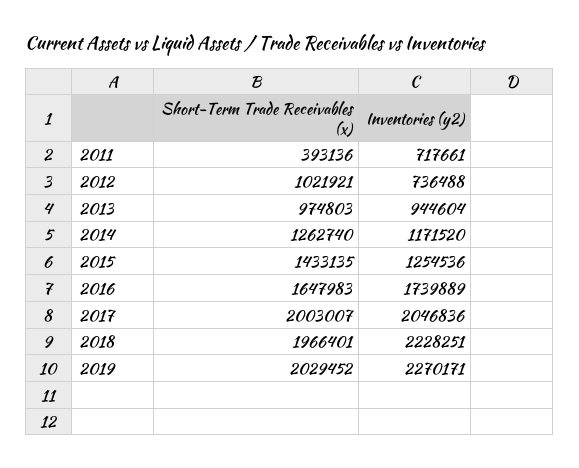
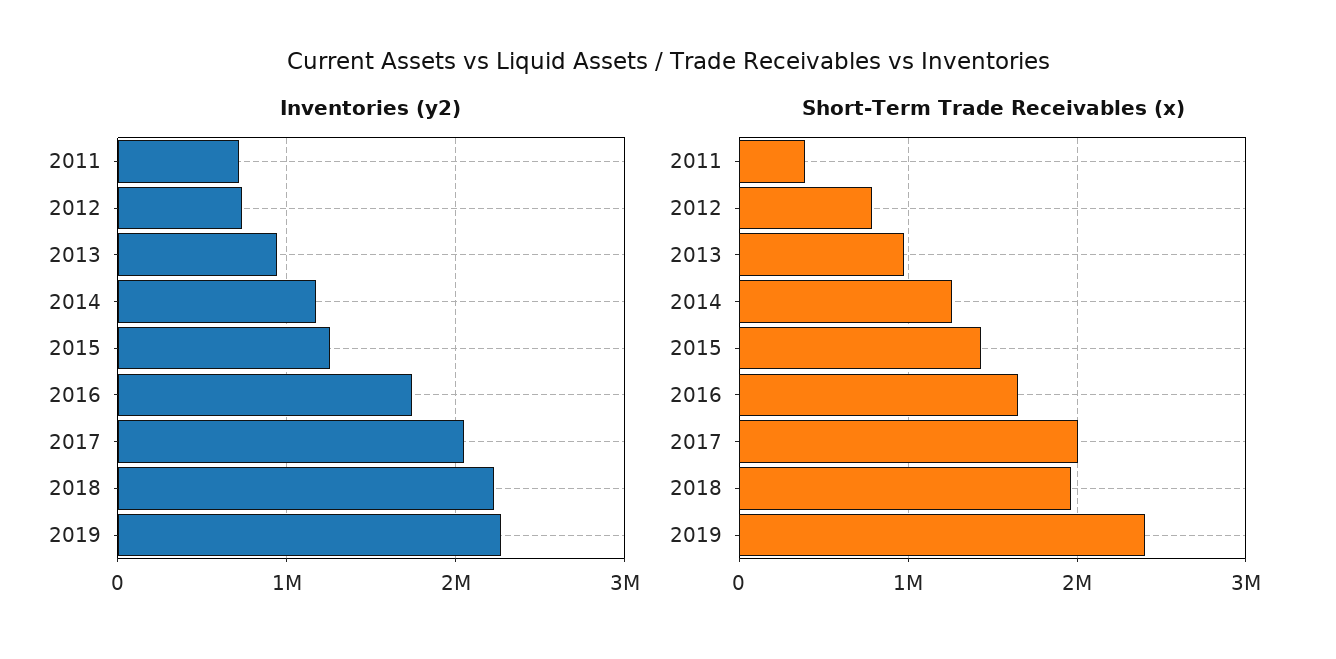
Short-Term Trade Receivables (x), 2012: 1021921 -> 800000
Short-Term Trade Receivables (x), 2019: 2029452 -> 2400000

